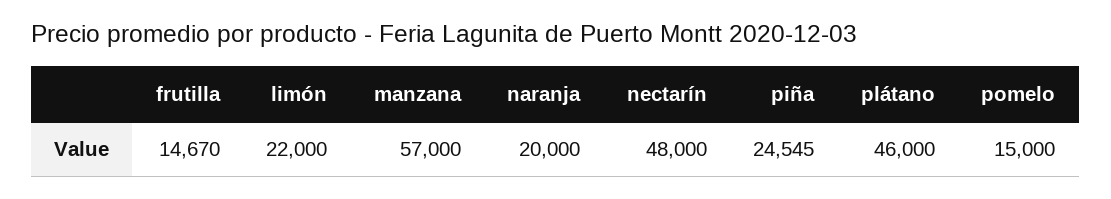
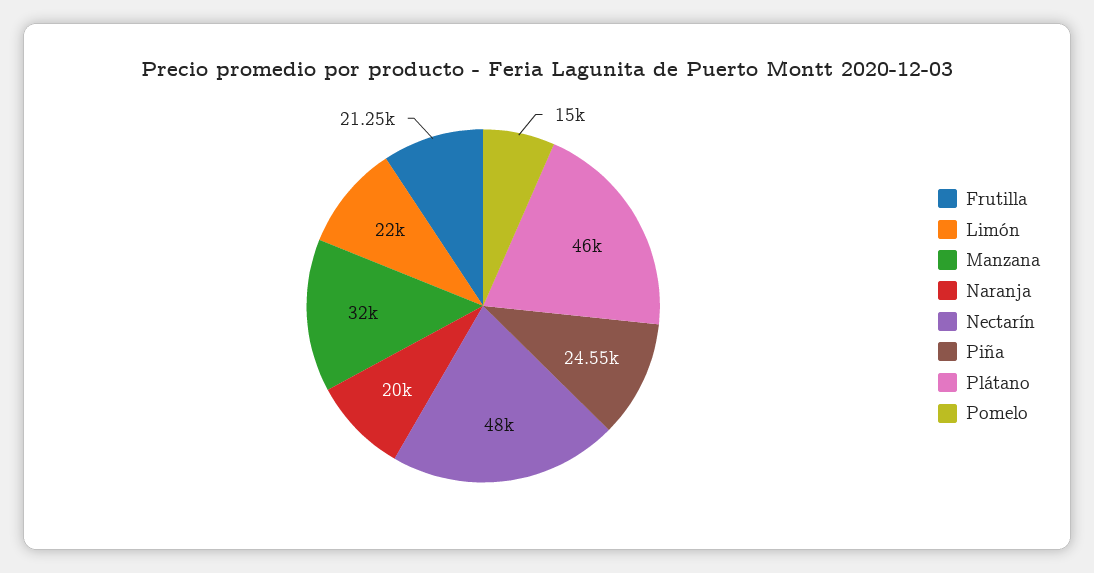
frutilla: 14670 -> 21250
manzana: 57000 -> 32000

